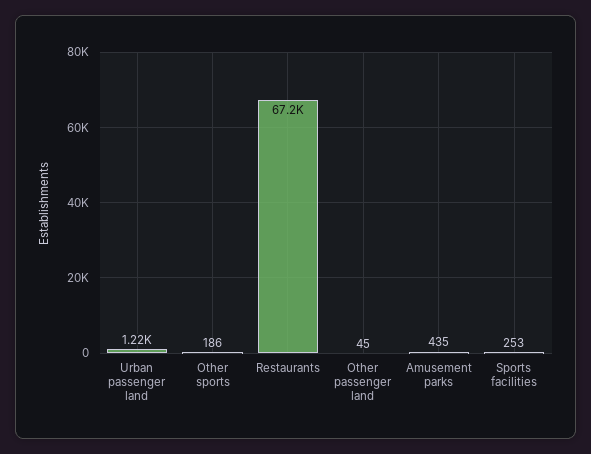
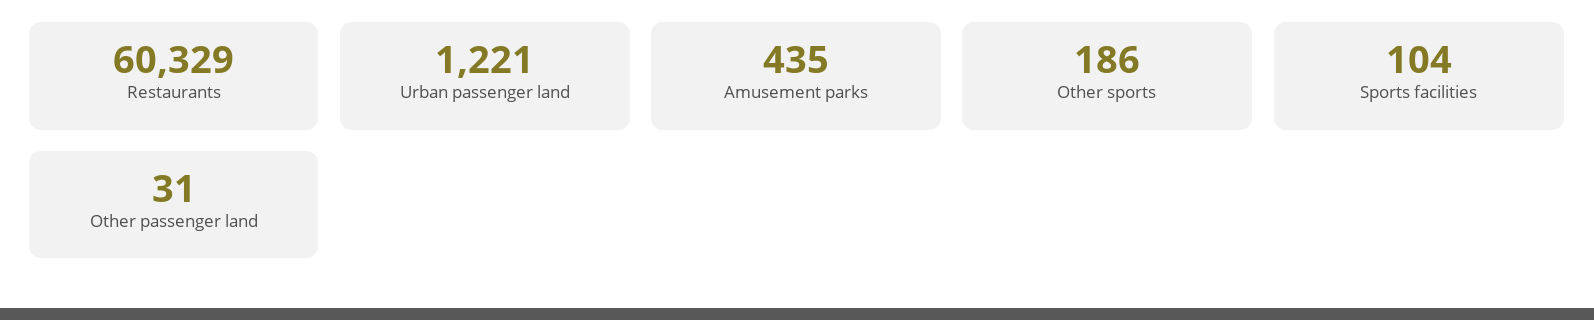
Restaurants: 67200 -> 60329
Other passenger land: 45 -> 31
Sports facilities: 253 -> 104

